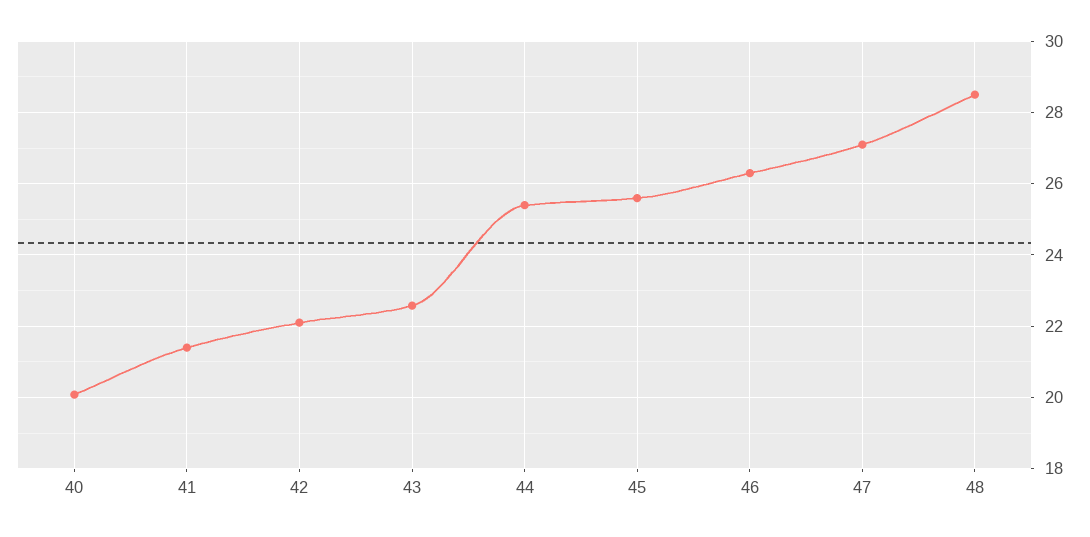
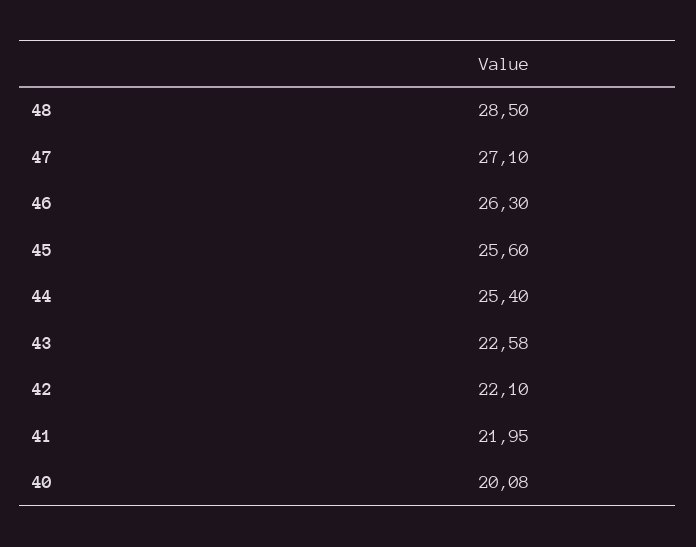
41: 21.4 -> 21.95

